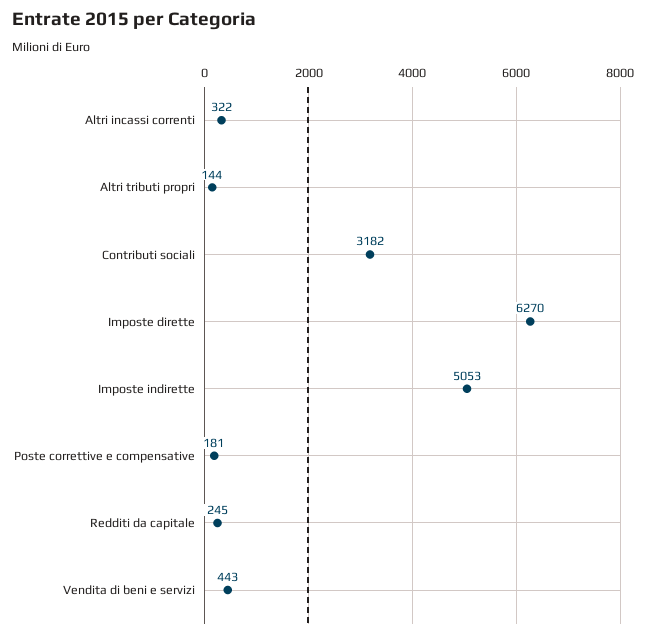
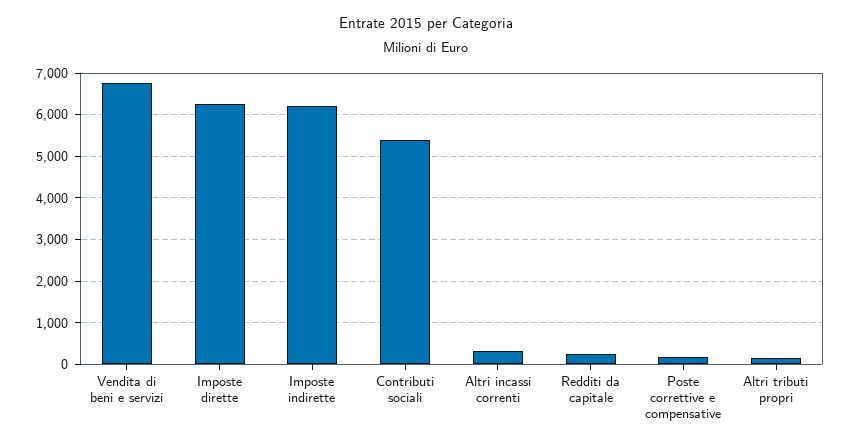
Contributi sociali: 3182 -> 5400
Imposte indirette: 5053 -> 6200
Vendita di beni e servizi: 443 -> 6800

